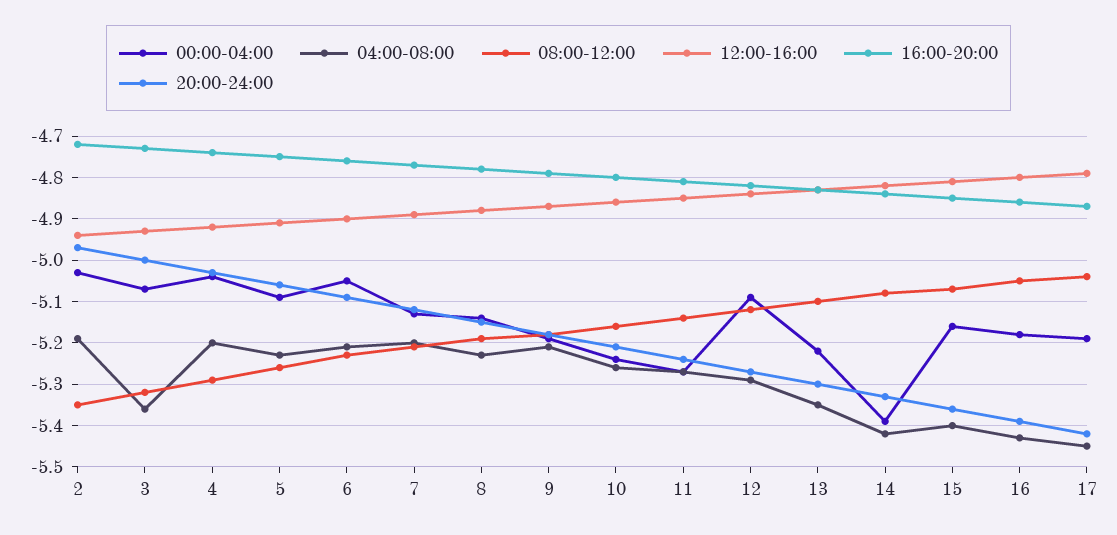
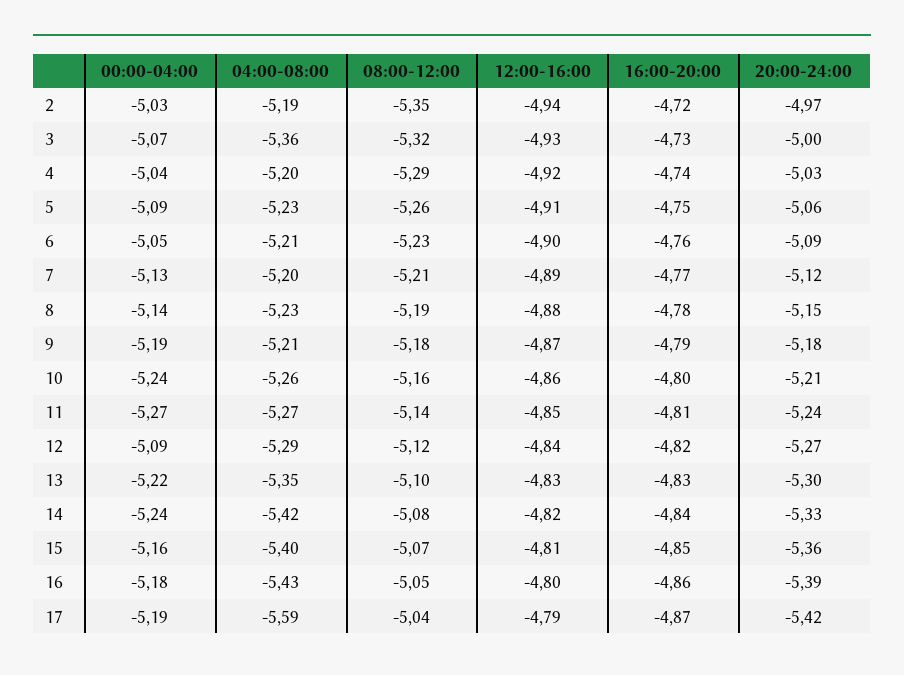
00:00-04:00, 14: -5.4 -> -5.24
04:00-08:00, 17: -5.45 -> -5.59

